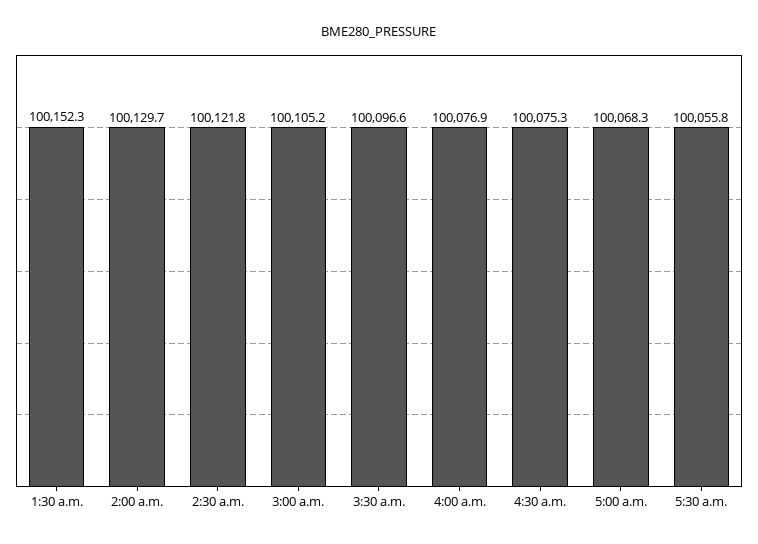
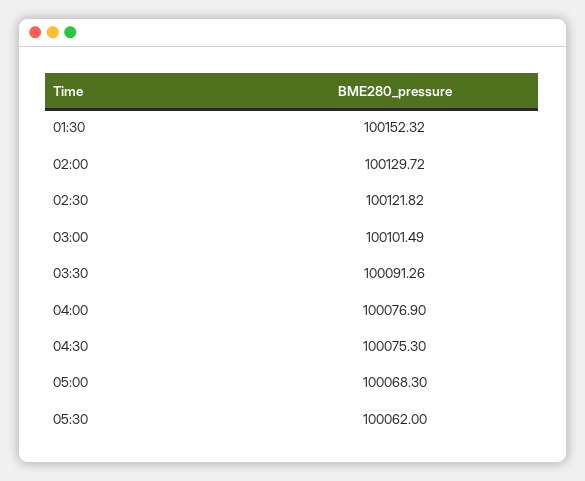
3:00 a.m.: 100105.2 -> 100101.49
3:30 a.m.: 100096.6 -> 100091.26
5:30 a.m.: 100055.8 -> 100062

